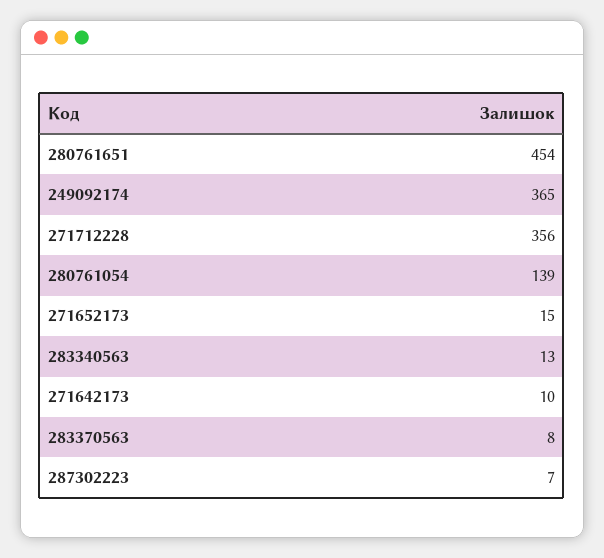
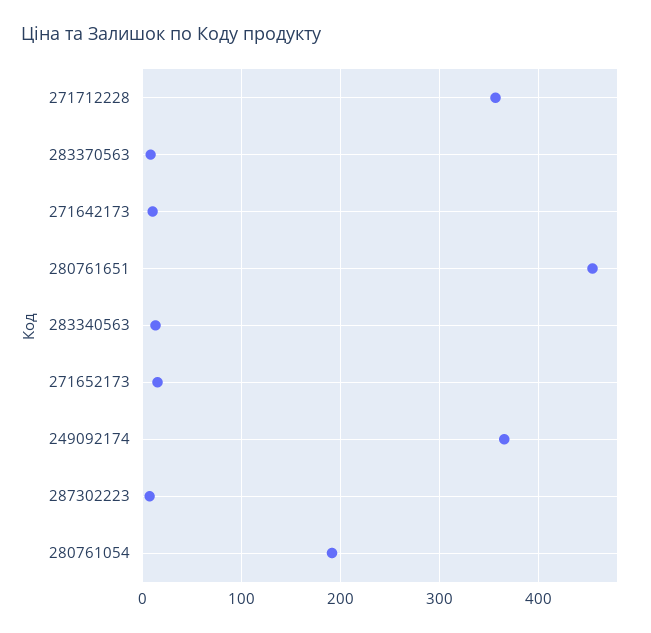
280761054: 139 -> 190

